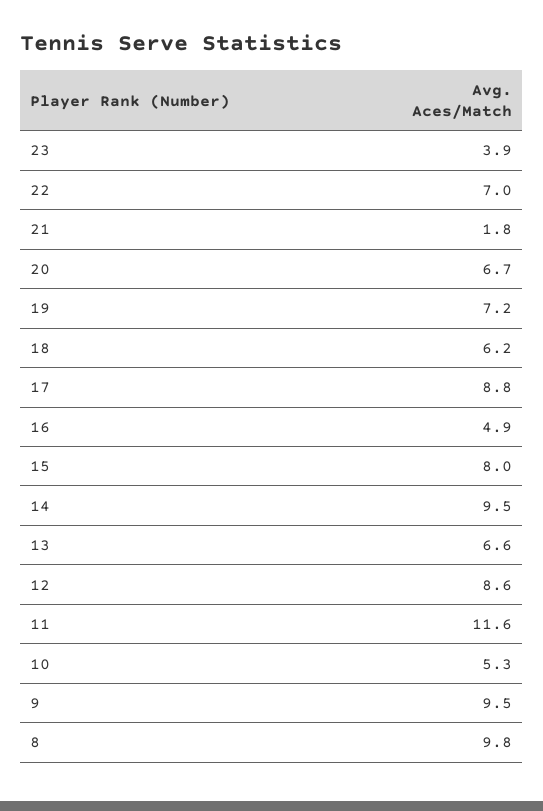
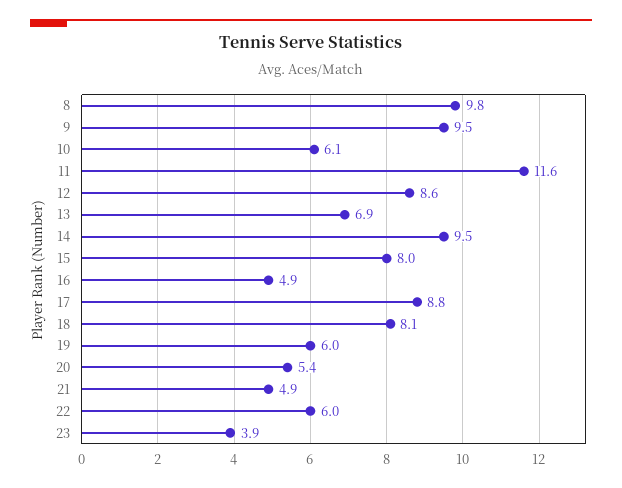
22: 7 -> 6
21: 1.8 -> 4.9
20: 6.7 -> 5.4
19: 7.2 -> 6
18: 6.2 -> 8.1
13: 6.6 -> 6.9
10: 5.3 -> 6.1

